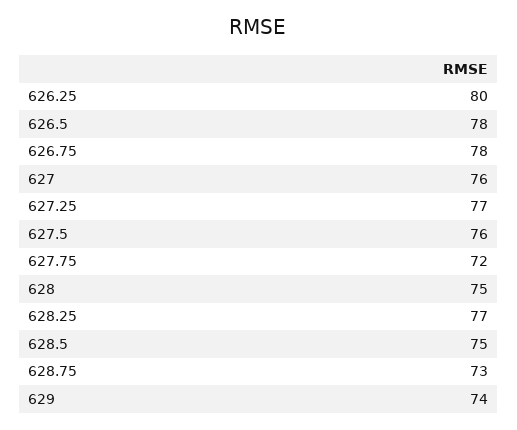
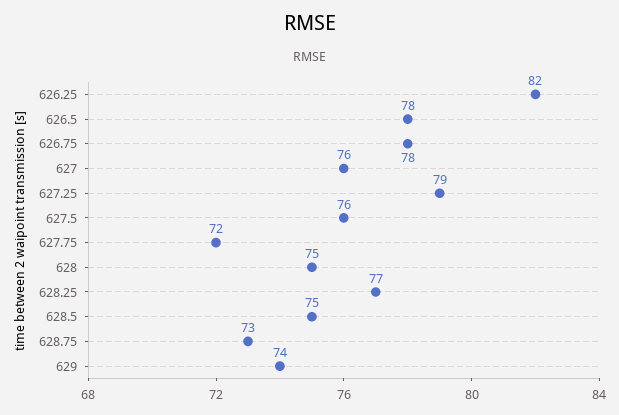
626.25: 80 -> 82
627.25: 77 -> 79

